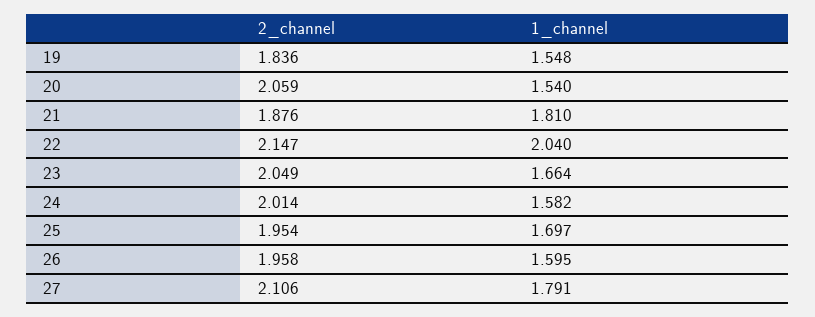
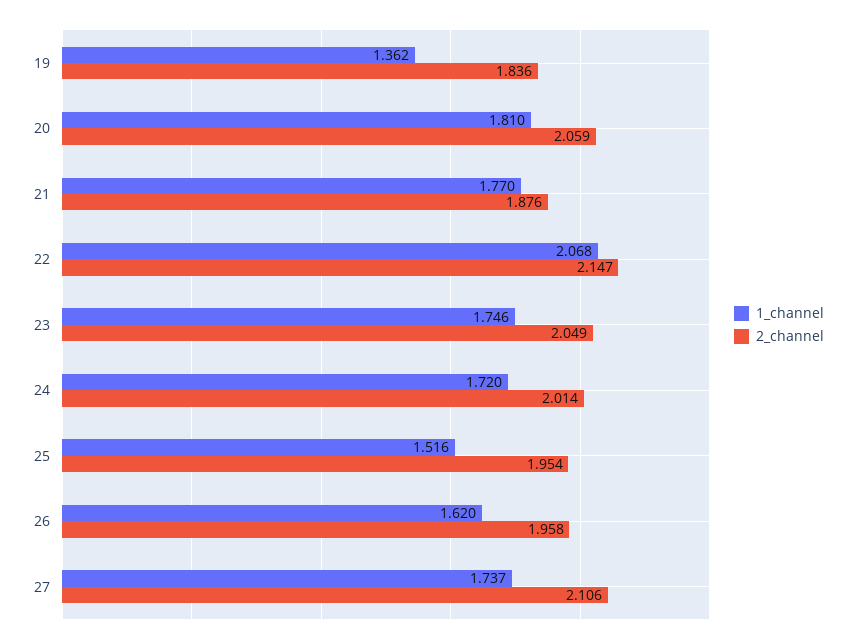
1_channel, 19: 1.548 -> 1.362
1_channel, 20: 1.54 -> 1.81
1_channel, 21: 1.81 -> 1.77
1_channel, 22: 2.04 -> 2.068
1_channel, 23: 1.664 -> 1.746
1_channel, 24: 1.582 -> 1.72
1_channel, 25: 1.697 -> 1.516
1_channel, 26: 1.595 -> 1.62
1_channel, 27: 1.791 -> 1.737

